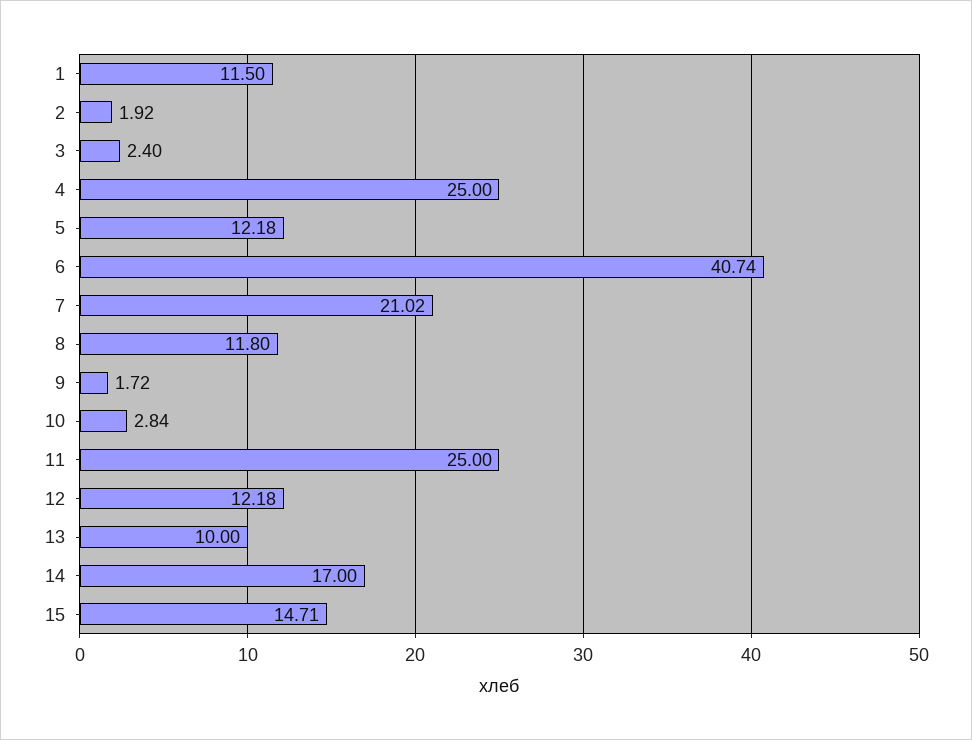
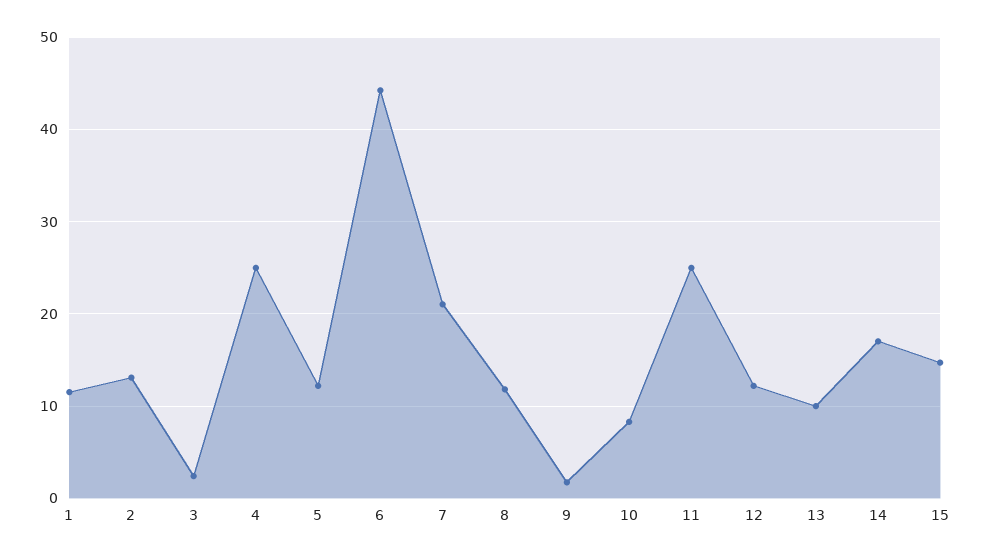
2: 1.92 -> 13
6: 40.74 -> 44
10: 2.84 -> 8

